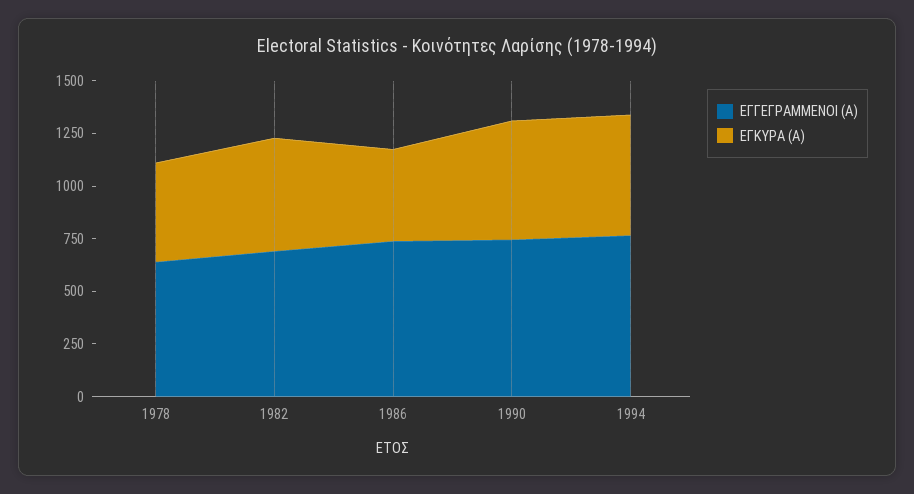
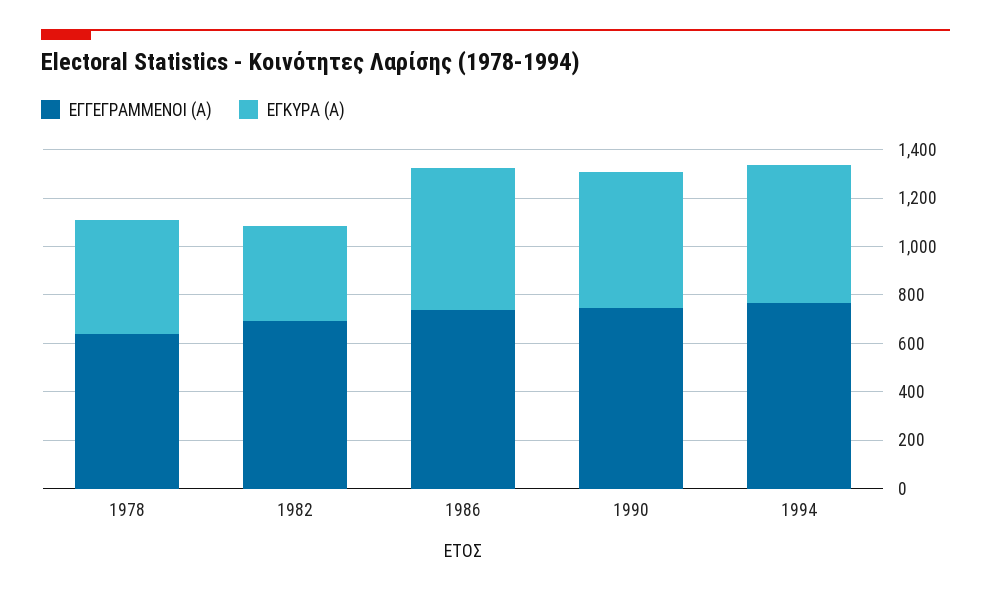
ΕΓΚΥΡΑ (Α), 1982: 550 -> 400
ΕΓΚΥΡΑ (Α), 1986: 450 -> 600

